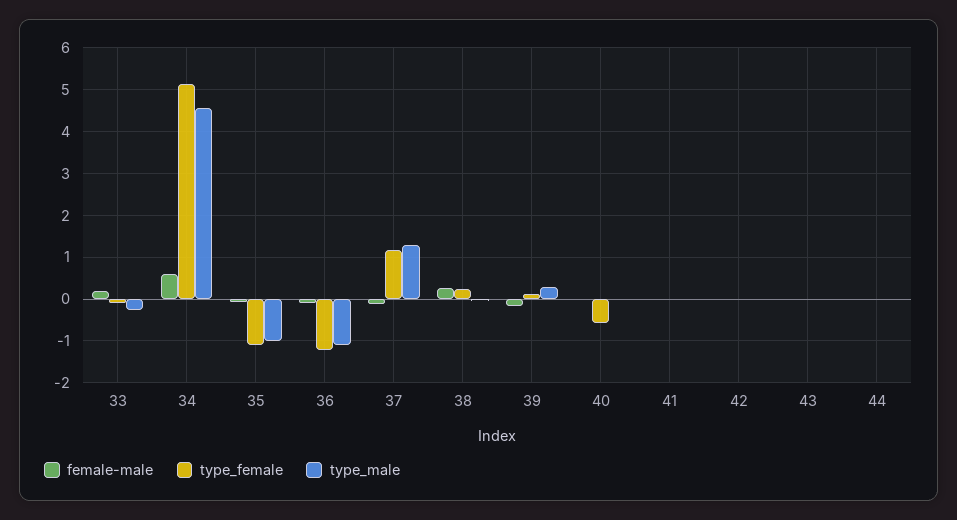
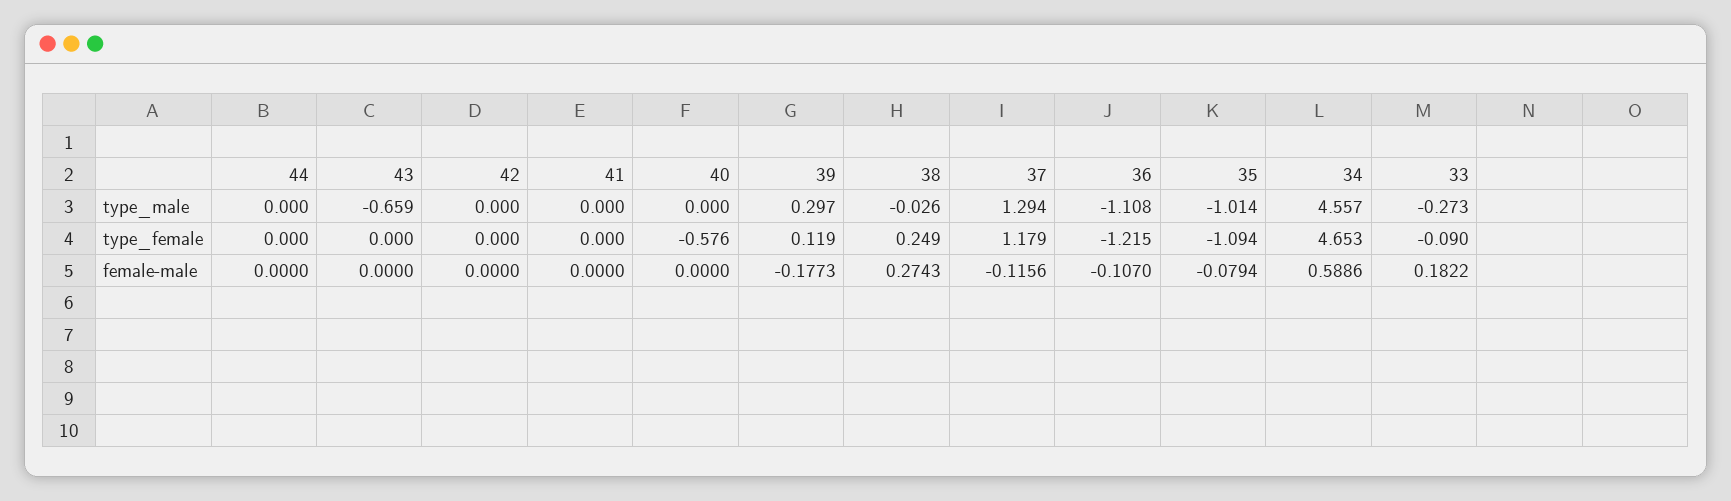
type_female, 34: 5.2 -> 4.653
type_male, 43: 0 -> -0.659

